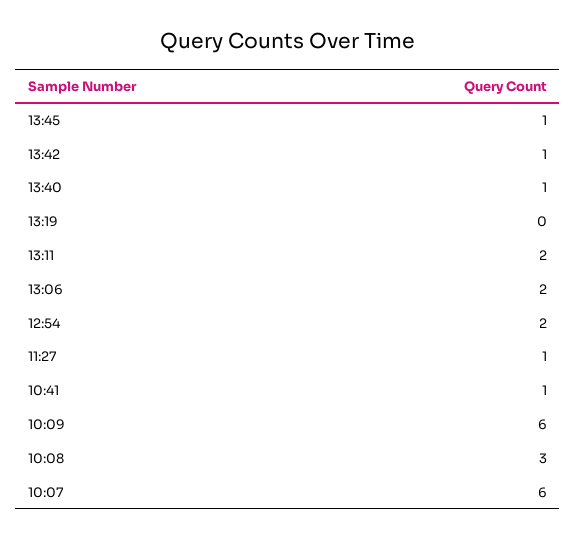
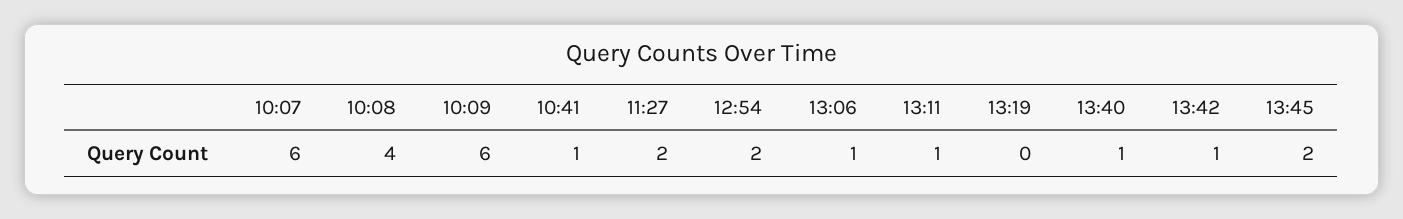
13:45: 1 -> 2
13:11: 2 -> 1
13:06: 2 -> 1
11:27: 1 -> 2
10:08: 3 -> 4

